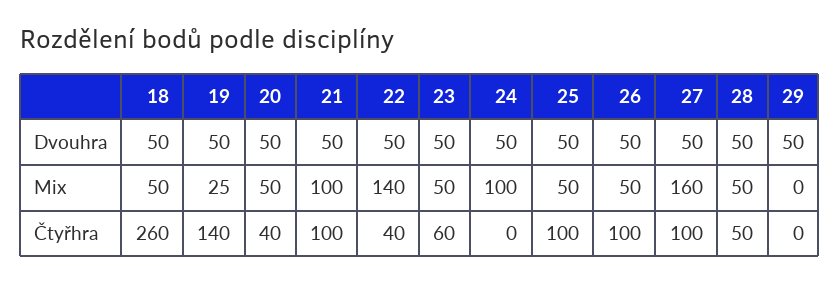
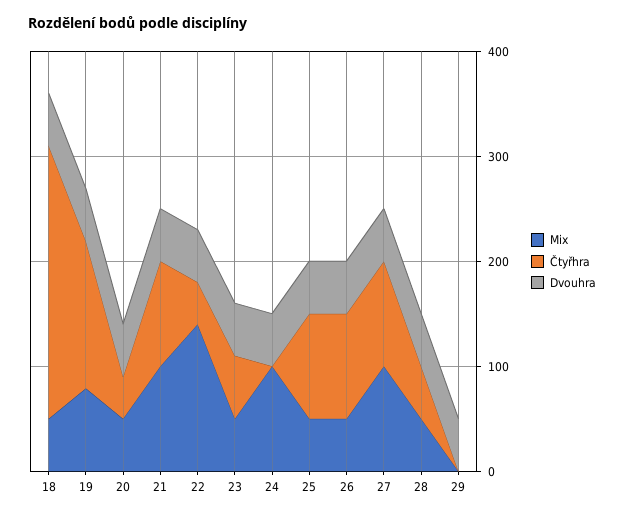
Mix, 19: 25 -> 80
Mix, 27: 160 -> 100

